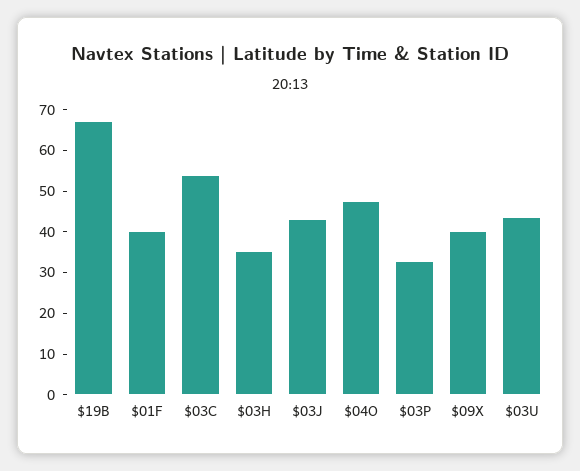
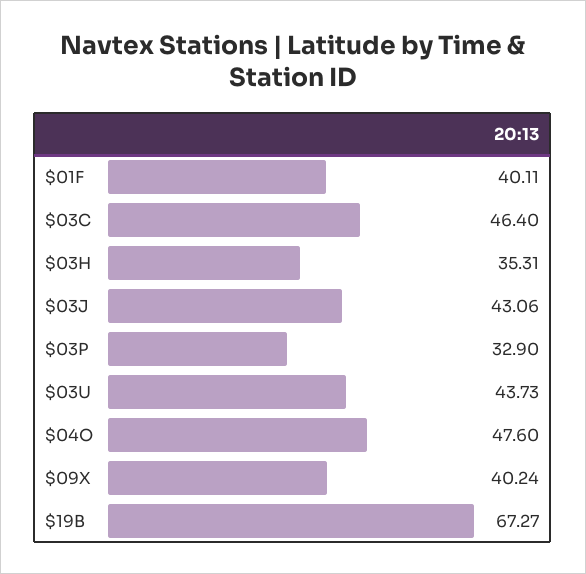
$03C: 54 -> 46.4

